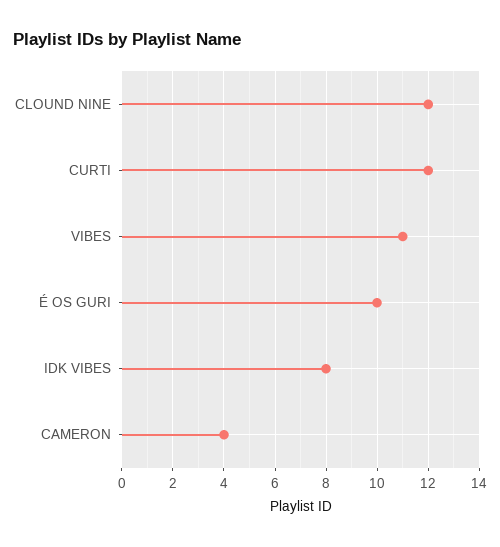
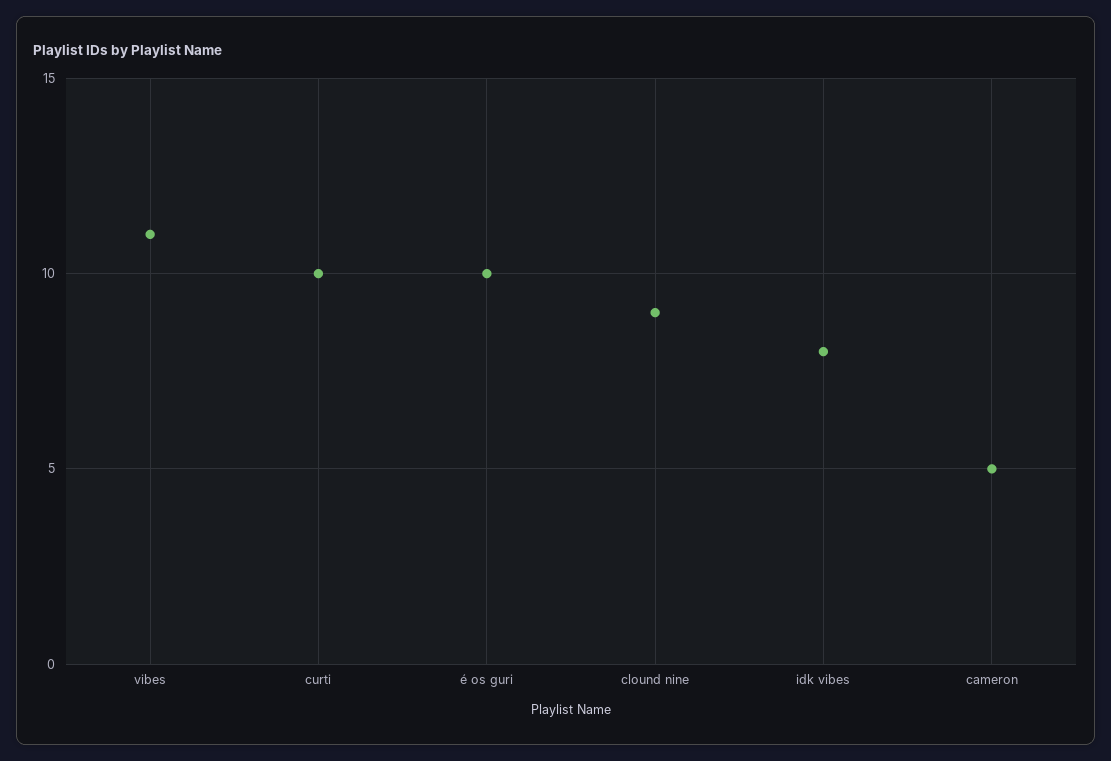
CLOUND NINE: 12 -> 9
CURTI: 12 -> 10
CAMERON: 4 -> 5

